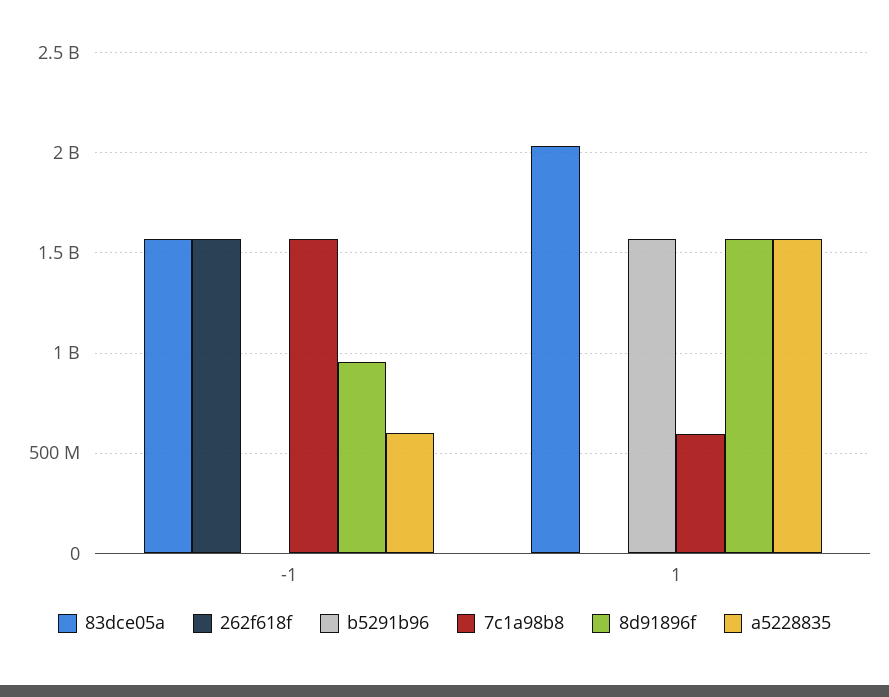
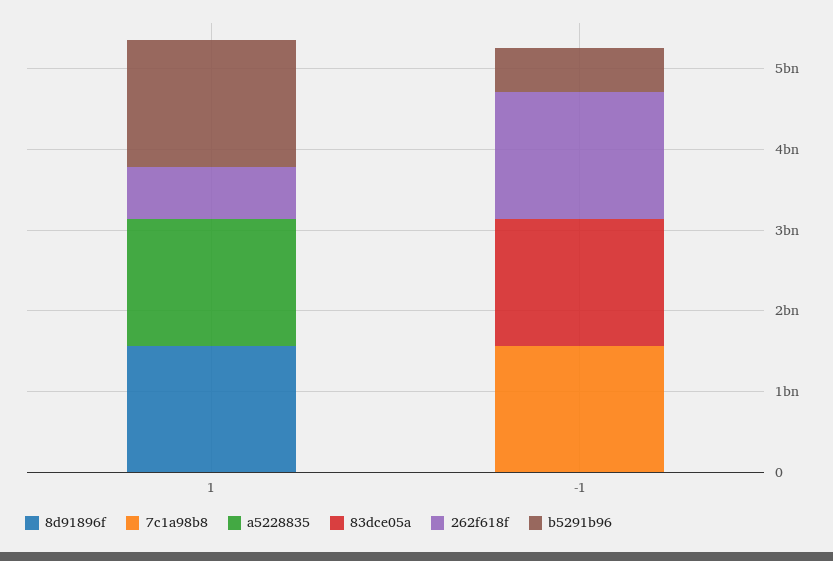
b5291b96, -1: 0 -> 600000000
8d91896f, -1: 950000000 -> 0
a5228835, -1: 600000000 -> 0
83dce05a, 1: 2050000000 -> 0
262f618f, 1: 0 -> 600000000
7c1a98b8, 1: 600000000 -> 0

